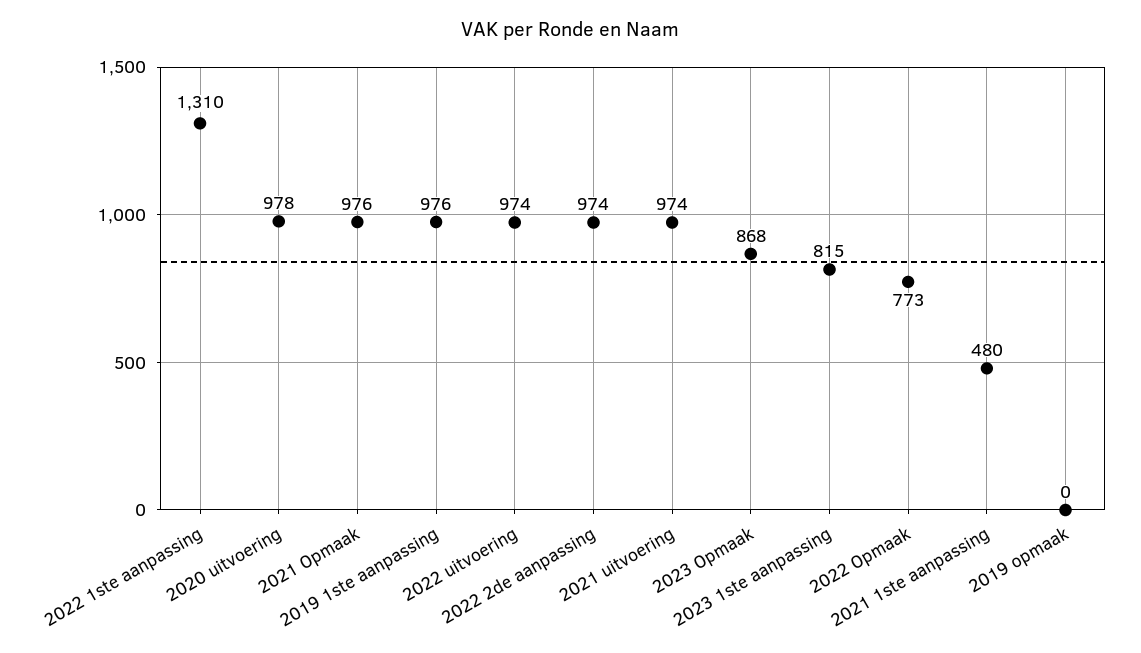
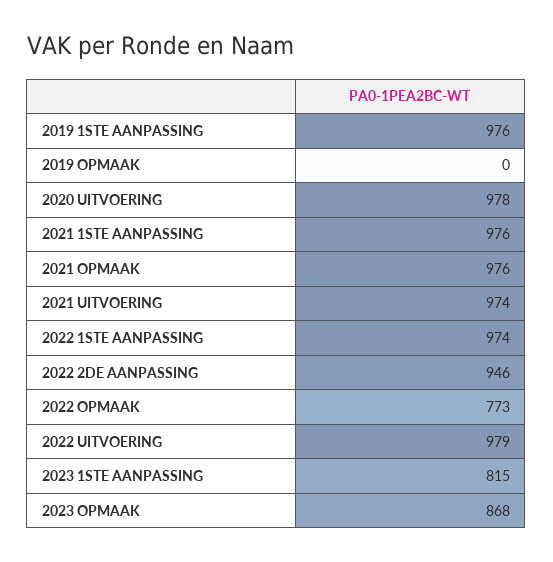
2022 1ste aanpassing: 1310 -> 974
2022 uitvoering: 974 -> 979
2022 2de aanpassing: 974 -> 946
2021 1ste aanpassing: 480 -> 976

